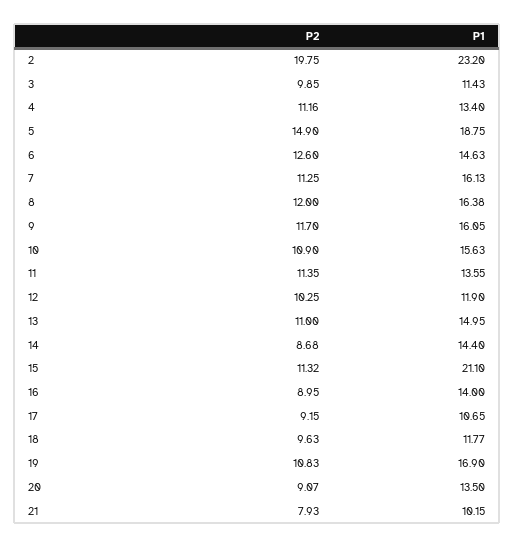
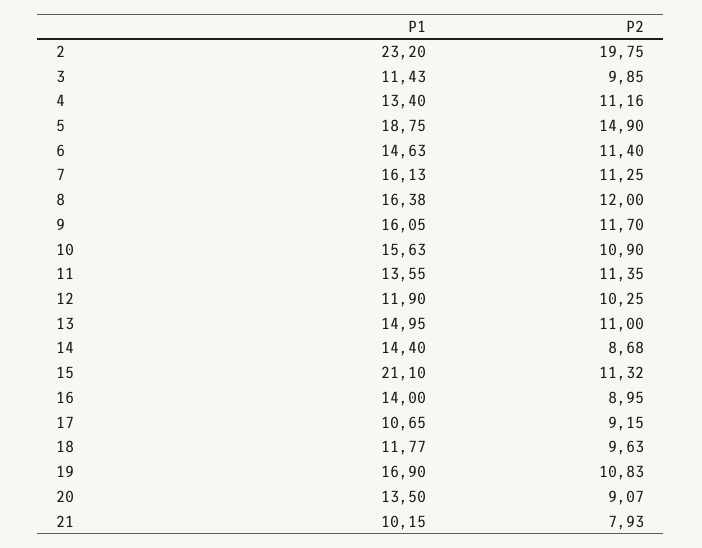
P2, 6: 12.6 -> 11.4

